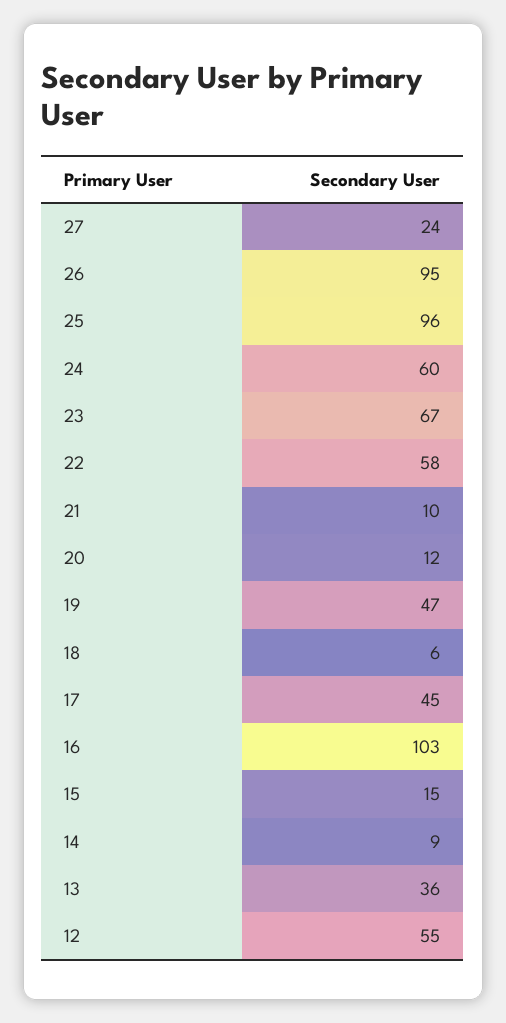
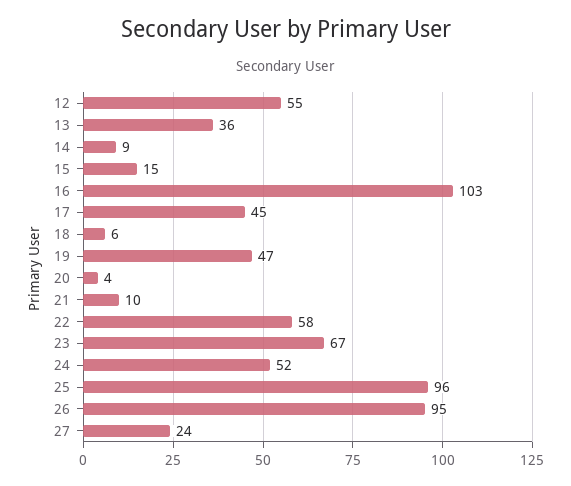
24: 60 -> 52
20: 12 -> 4

